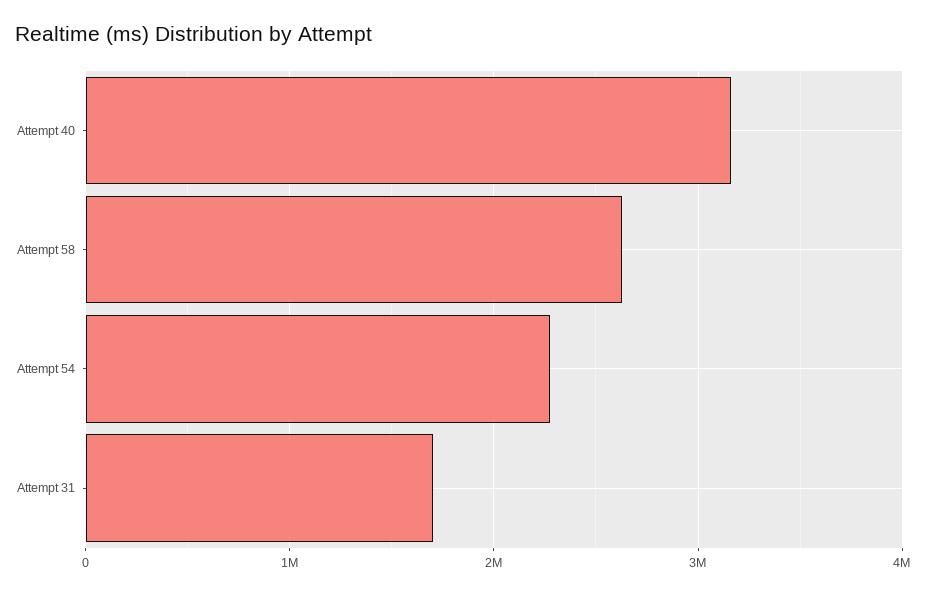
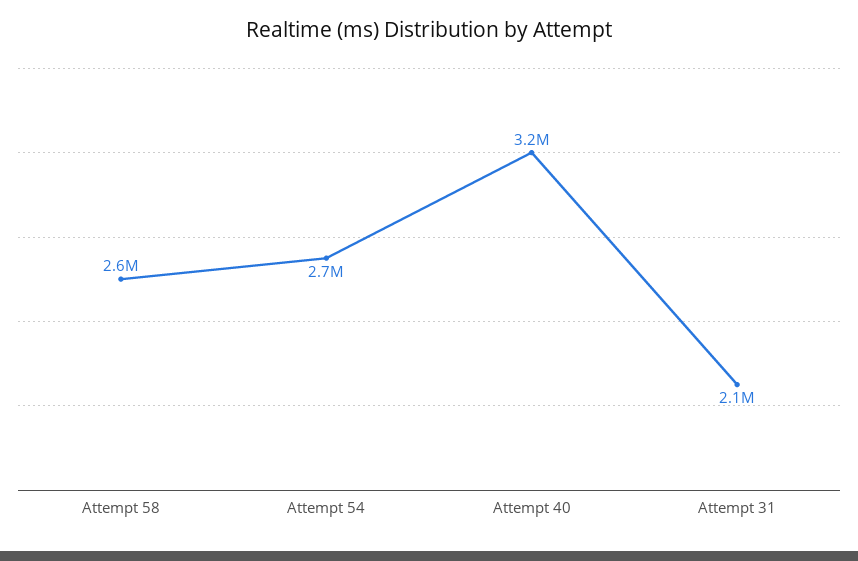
Attempt 54: 2300000 -> 2700000
Attempt 31: 1700000 -> 2100000

